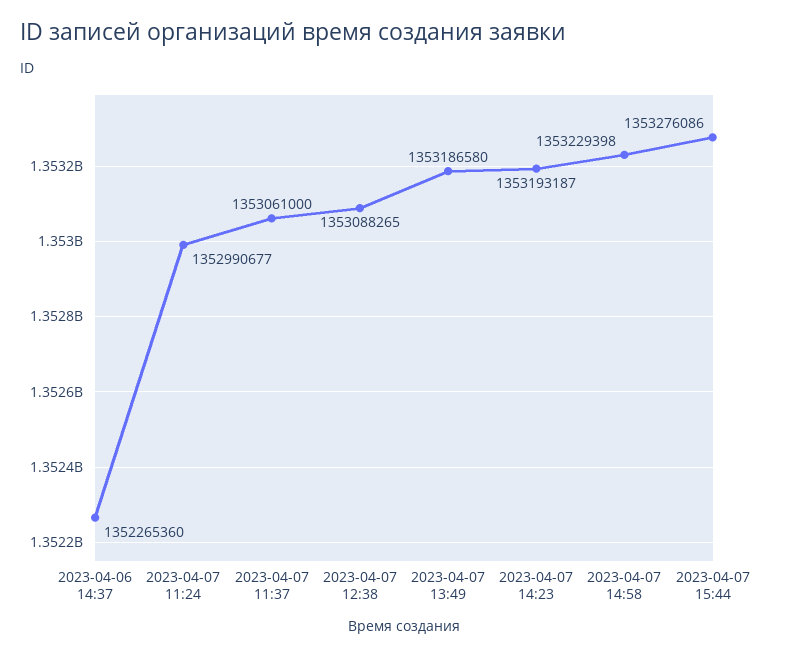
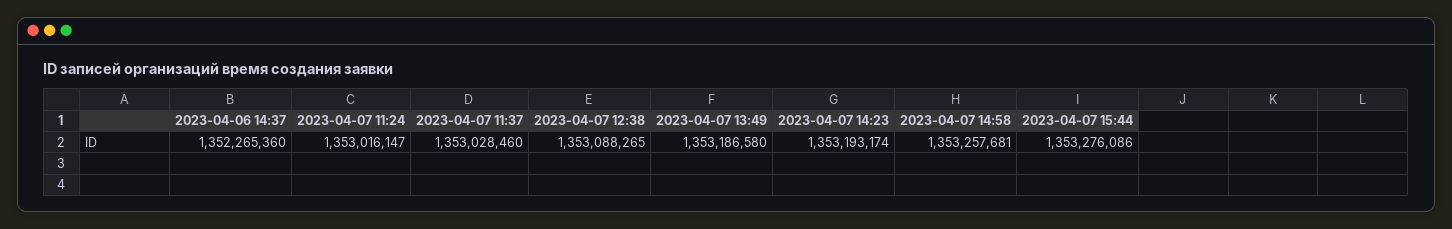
2023-04-07 11:24: 1352990677 -> 1353016147
2023-04-07 11:37: 1353061000 -> 1353028460
2023-04-07 14:23: 1353193187 -> 1353193174
2023-04-07 14:58: 1353229398 -> 1353257681

